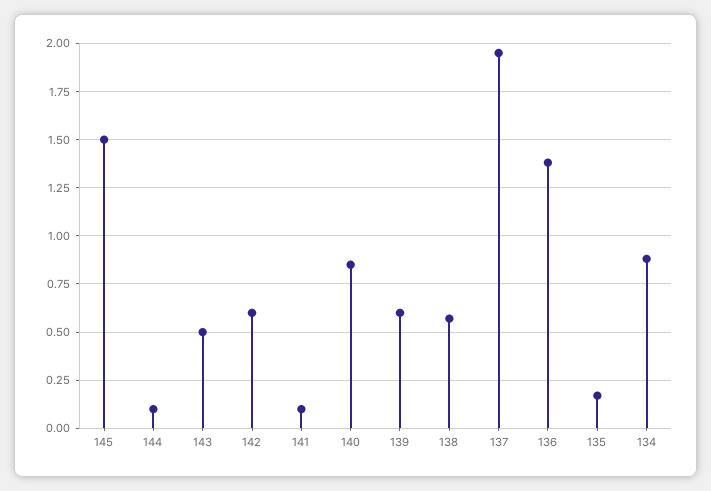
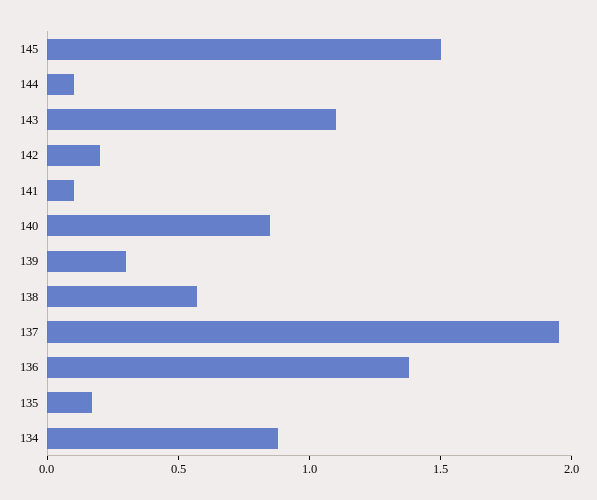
143: 0.5 -> 1.1
142: 0.6 -> 0.2
139: 0.6 -> 0.3

